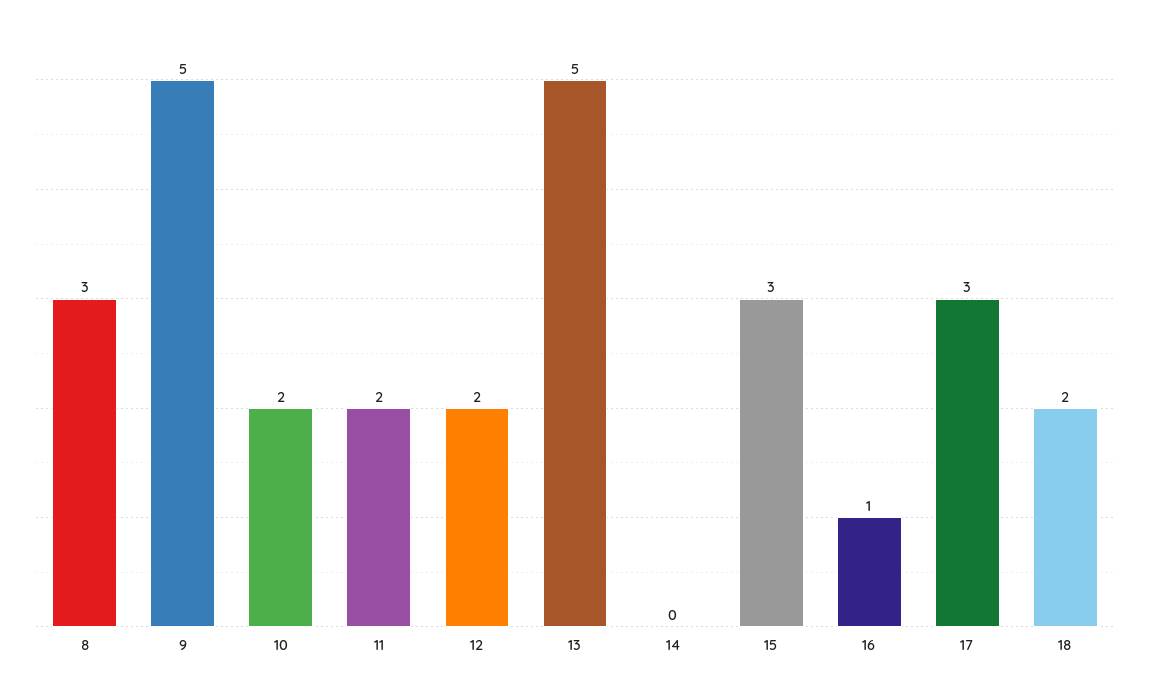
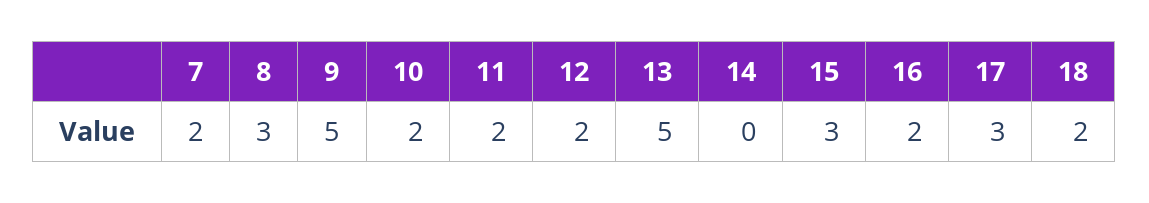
16: 1 -> 2
7: none -> 2

